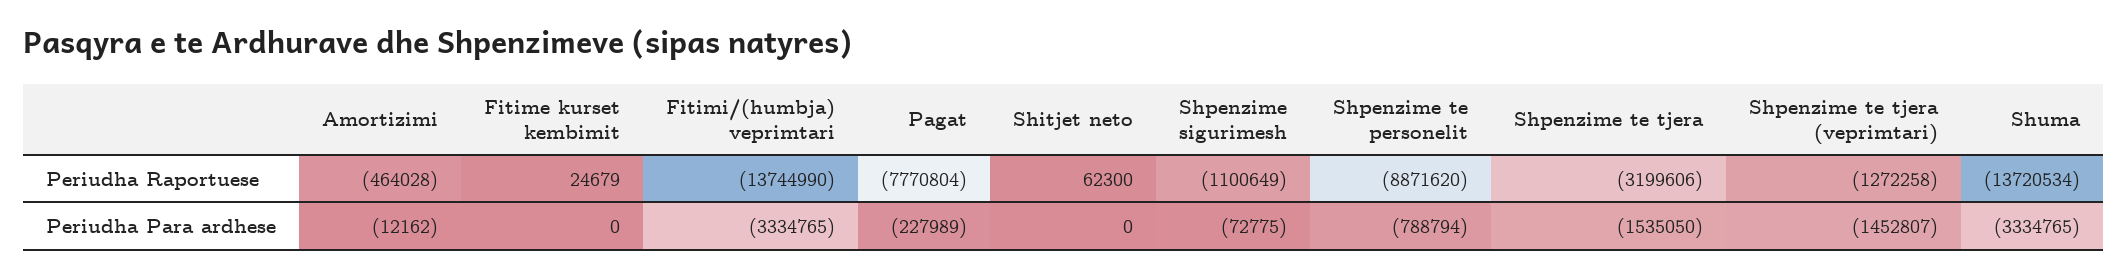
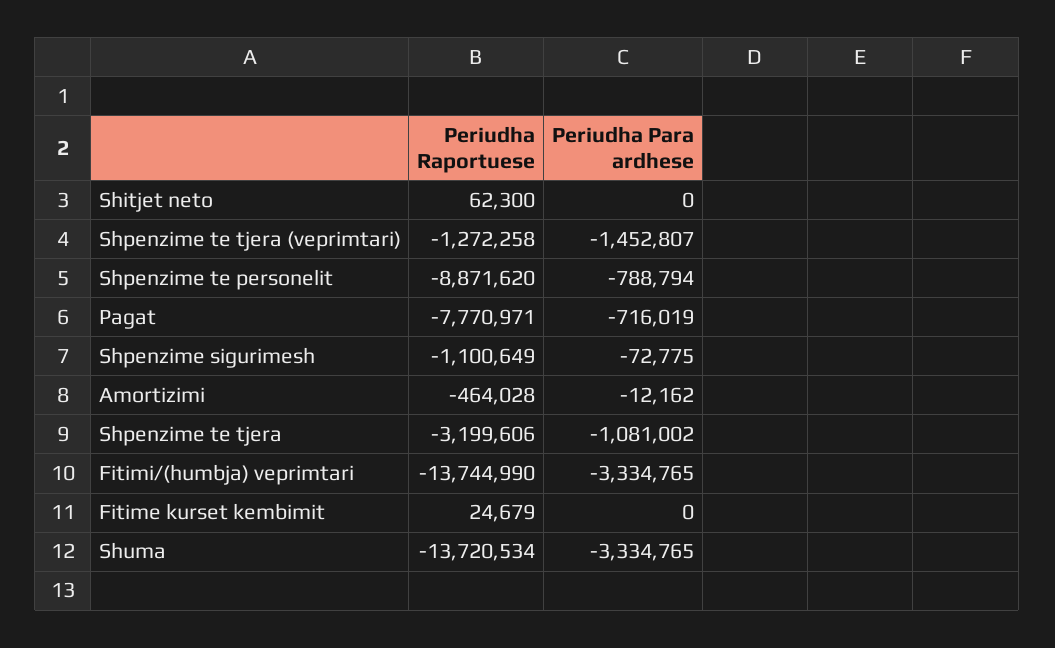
Pagat, Periudha Raportuese: -7770804 -> -7770971
Pagat, Periudha Para ardhese: -227989 -> -716019
Shpenzime te tjera, Periudha Para ardhese: -1535050 -> -1081002

